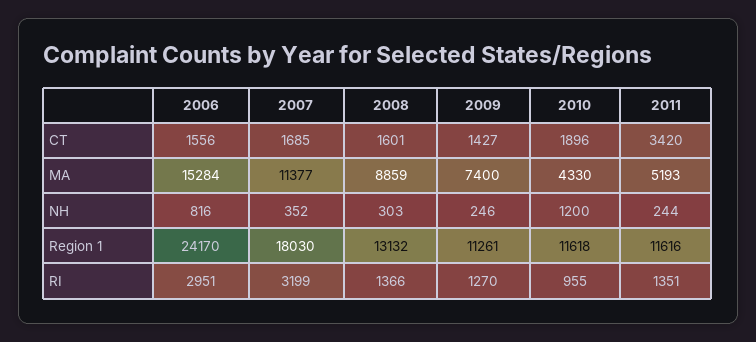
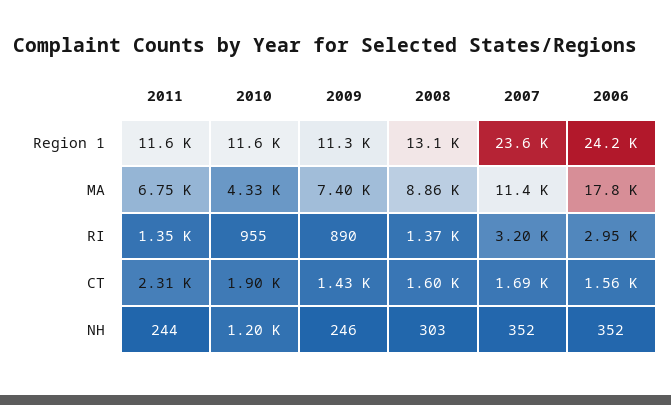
2011, CT: 3420 -> 2310
2006, MA: 15284 -> 17800
2011, MA: 5193 -> 6750
2006, NH: 816 -> 352
2007, Region 1: 18030 -> 23600
2009, RI: 1270 -> 890

